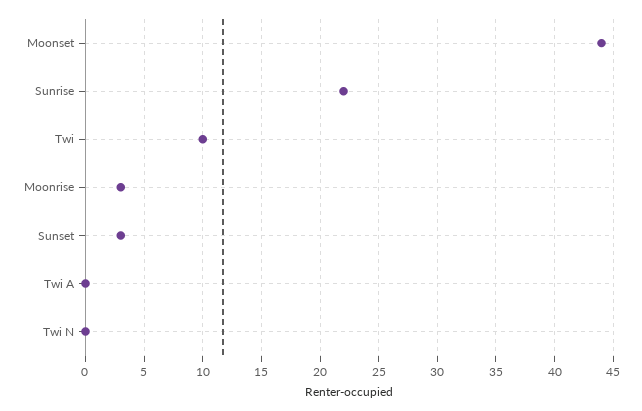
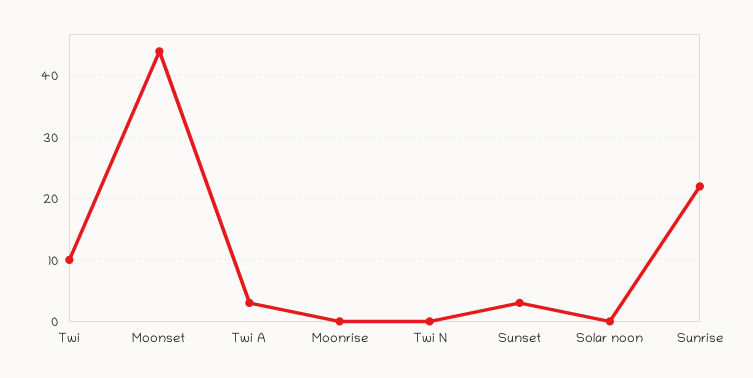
Moonrise: 3 -> 0
Twi A: 0 -> 3
Solar noon: none -> 0

